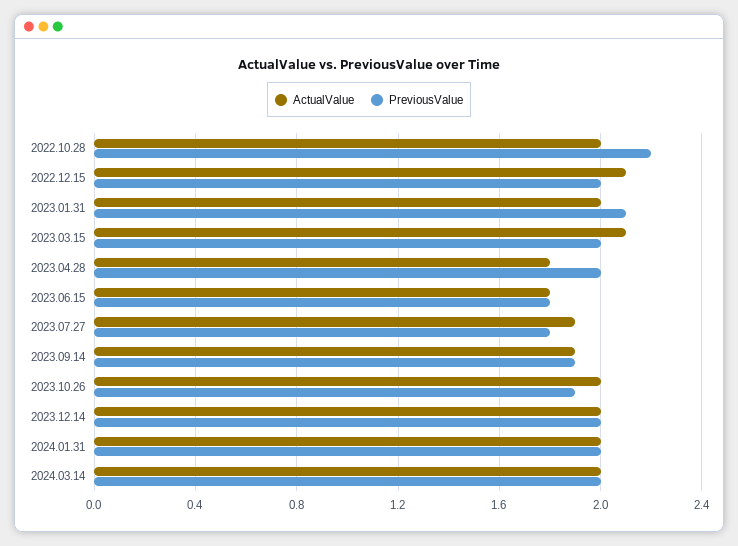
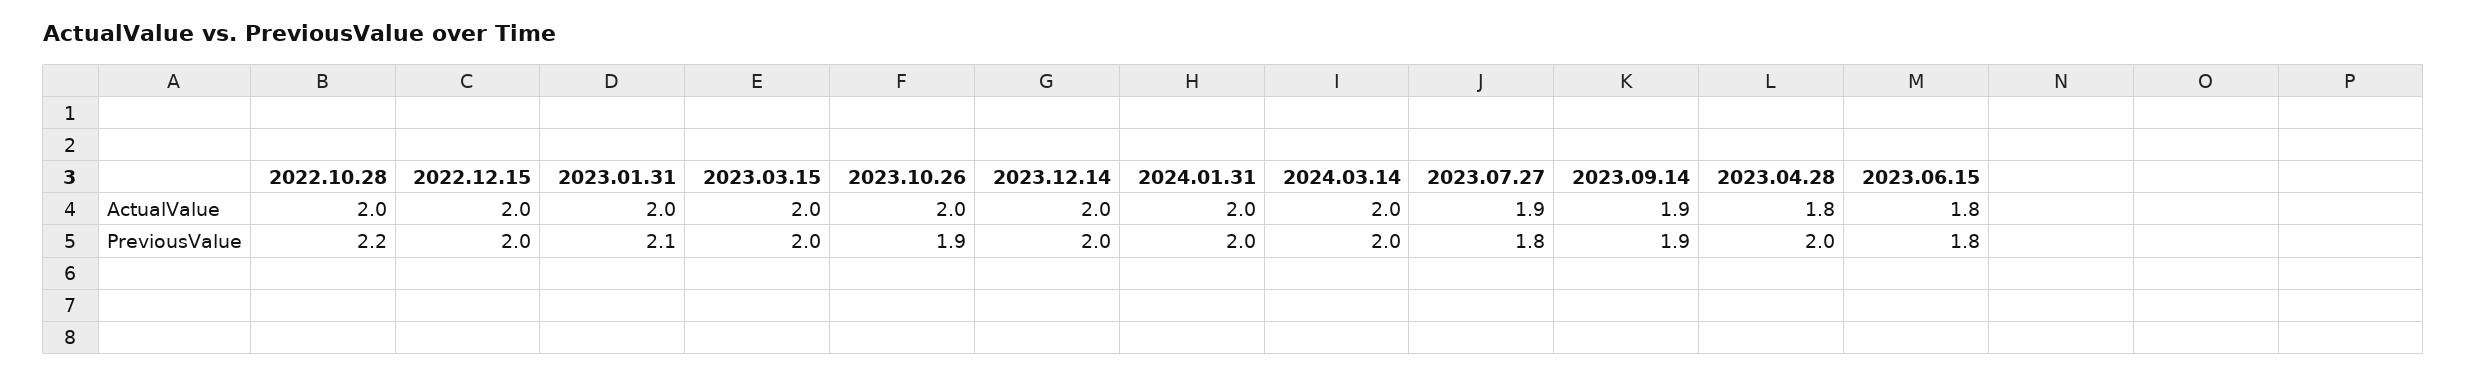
ActualValue, 2022.12.15: 2.1 -> 2
ActualValue, 2023.03.15: 2.1 -> 2

